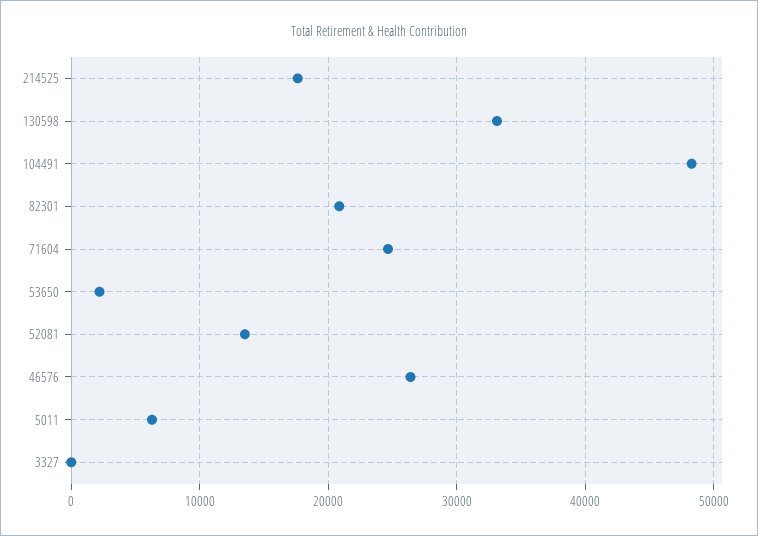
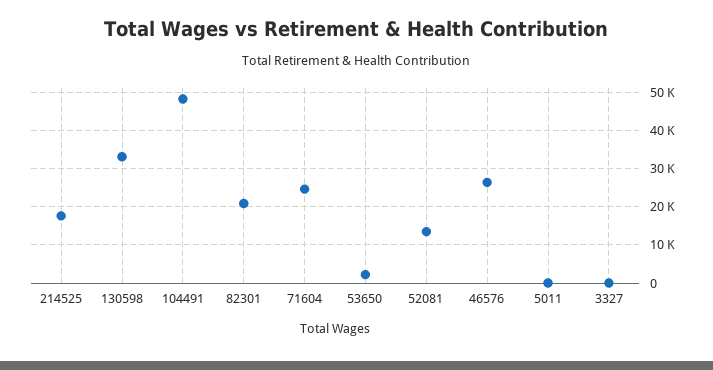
5011: 6000 -> 0

